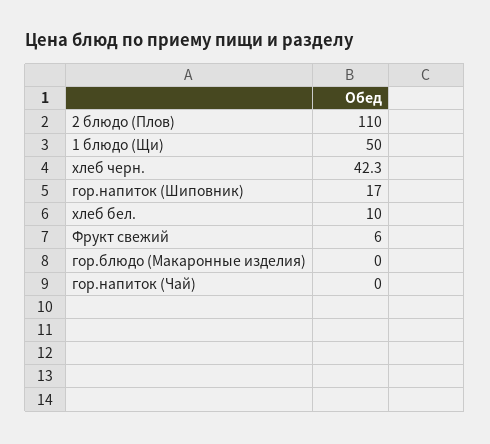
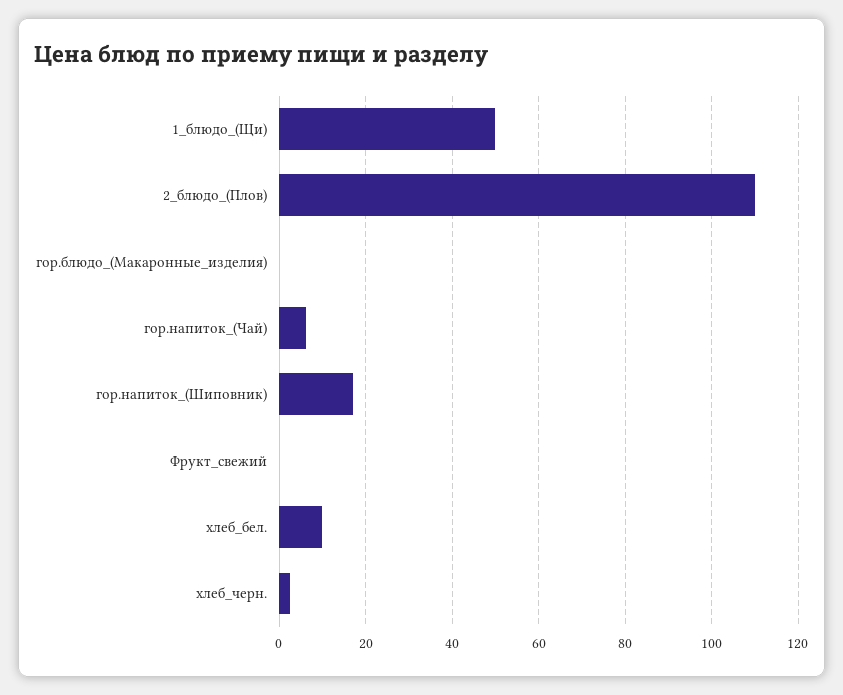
хлеб черн.: 42.3 -> 2
Фрукт свежий: 6 -> 0
гор.напиток (Чай): 0 -> 6

